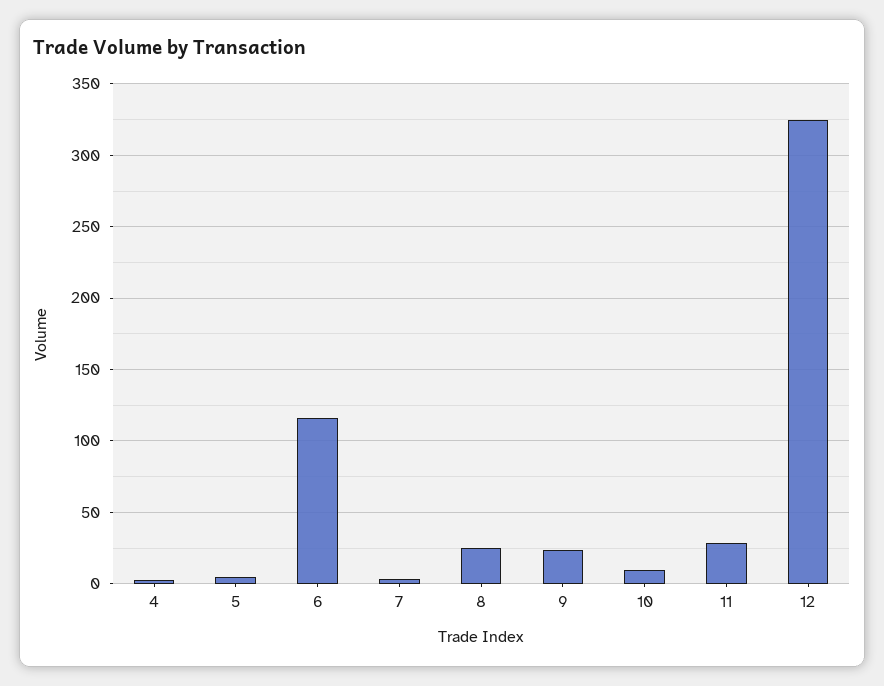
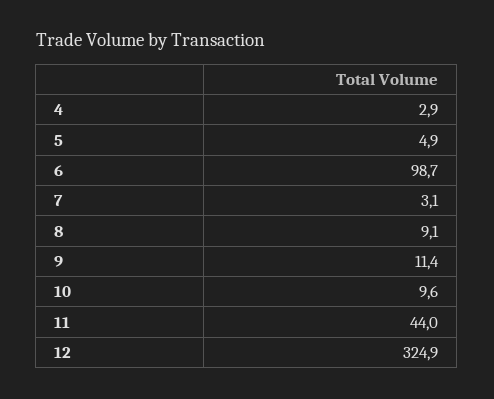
6: 115 -> 98.7
8: 25 -> 9.1
9: 25 -> 11.4
11: 30 -> 44

